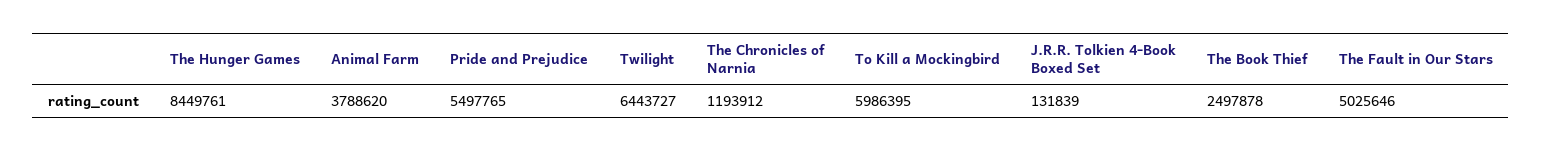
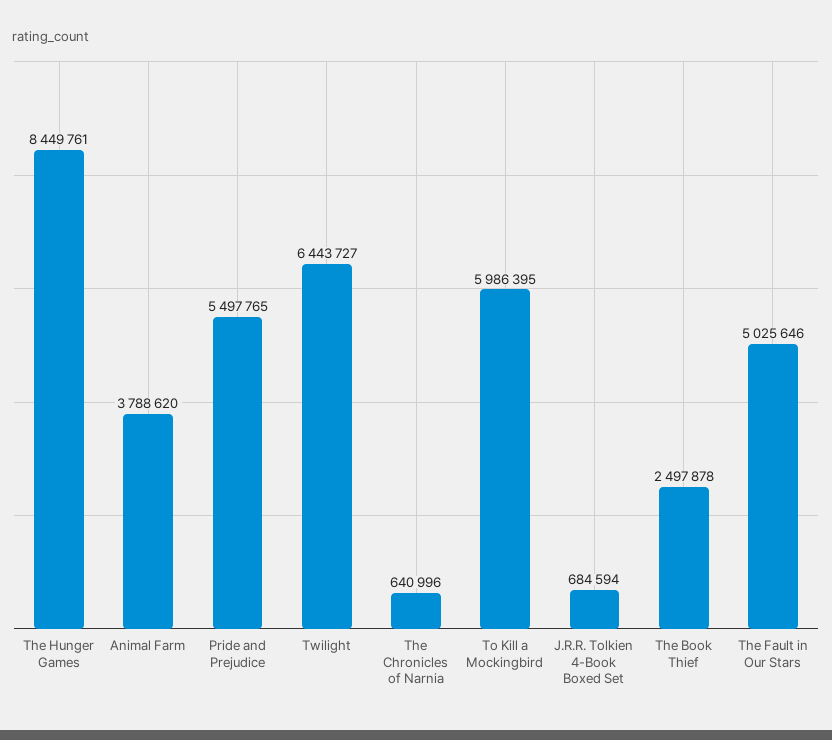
The Chronicles of Narnia: 1193912 -> 640996
J.R.R. Tolkien 4-Book Boxed Set: 131839 -> 684594

